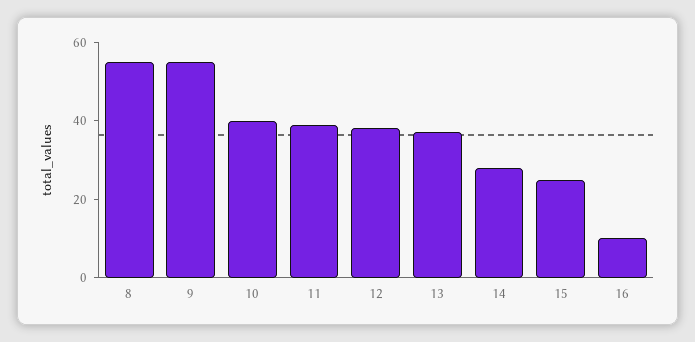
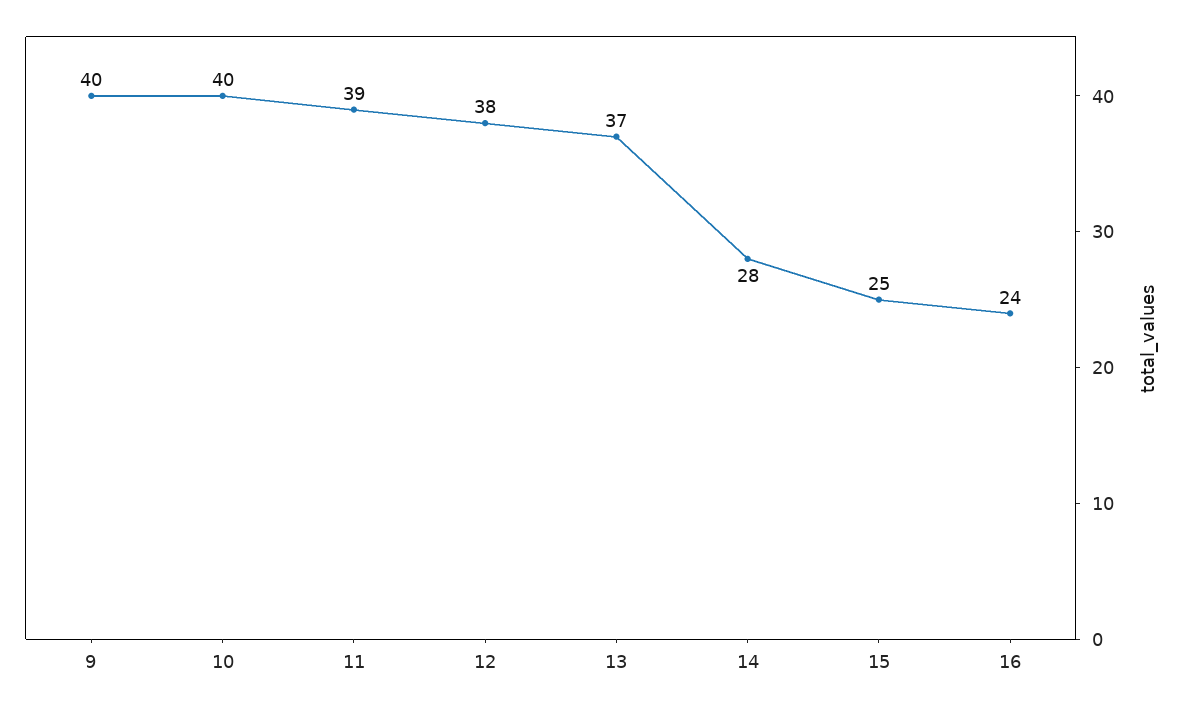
8: 55 -> none
9: 55 -> 40
16: 10 -> 24

